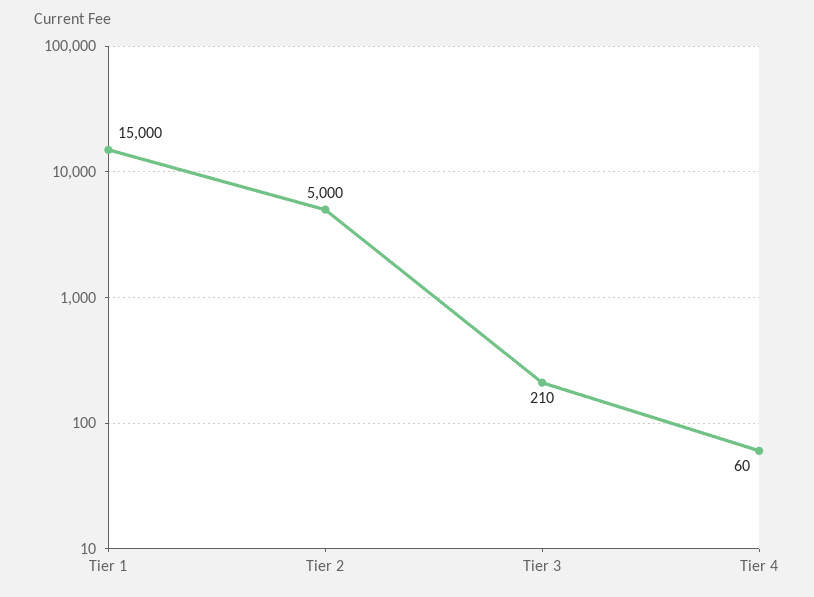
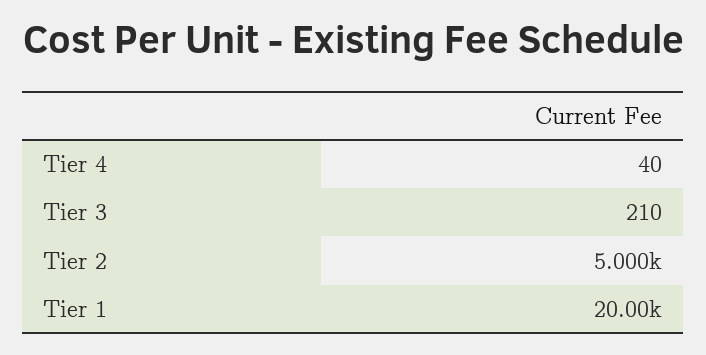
Tier 1: 15000 -> 20000
Tier 4: 60 -> 40

